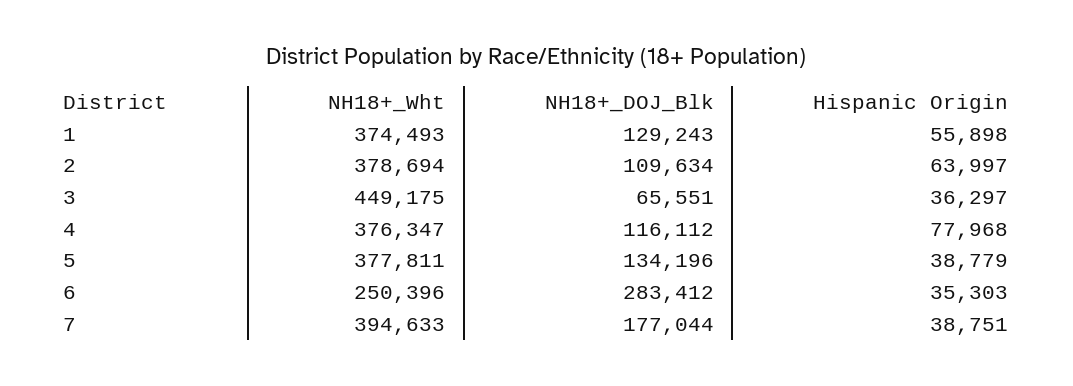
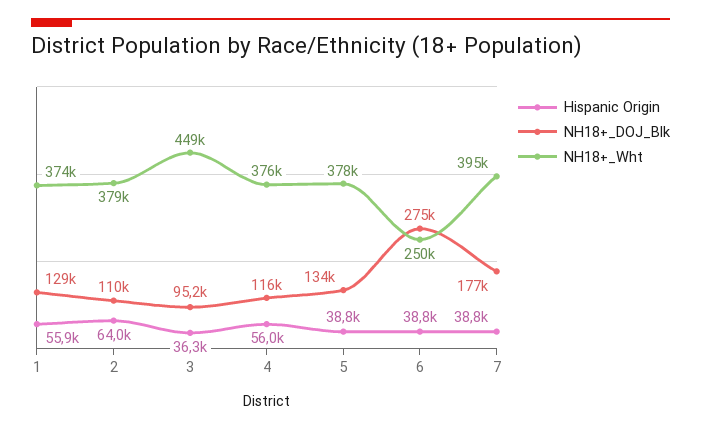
NH18+_DOJ_Blk, 3: 65551 -> 95200
Hispanic Origin, 4: 77968 -> 56000
NH18+_DOJ_Blk, 6: 283412 -> 275000
Hispanic Origin, 6: 35303 -> 38800

